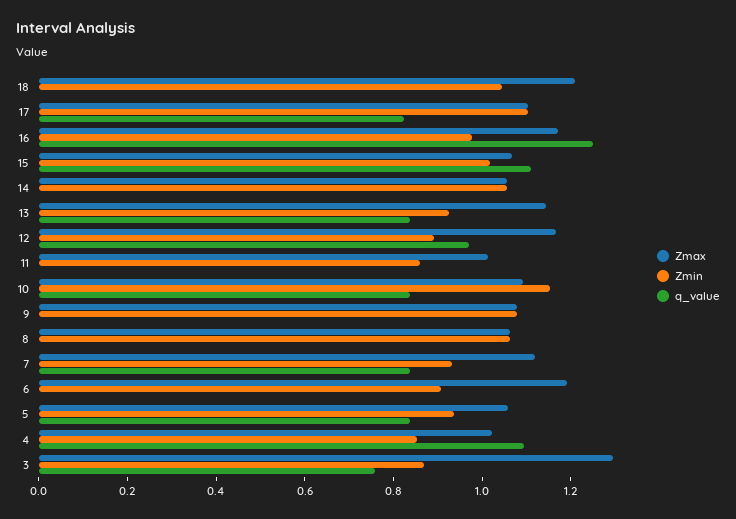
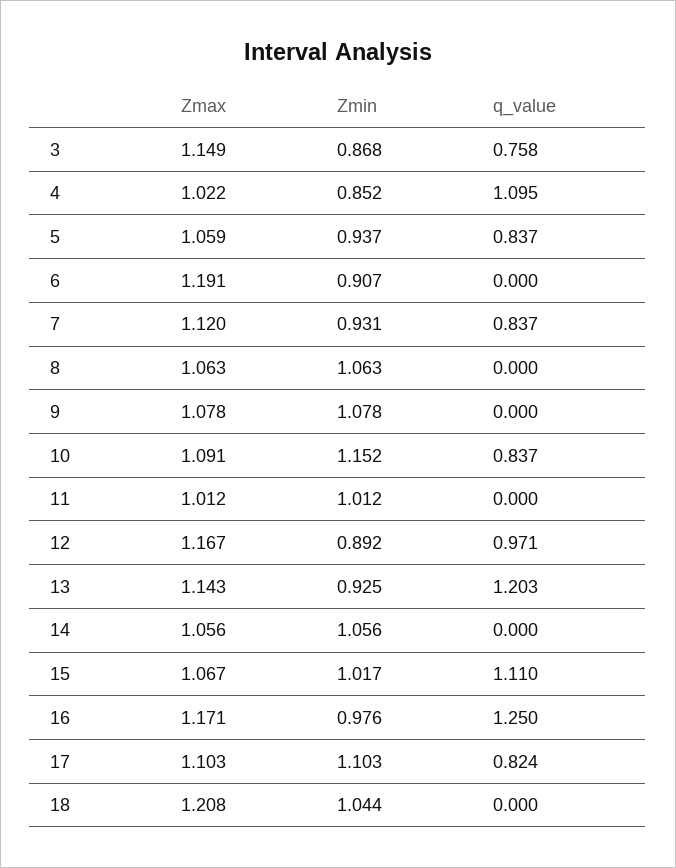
q_value, 13: 0.85 -> 1.203
Zmin, 11: 0.85 -> 1.012
Zmax, 3: 1.3 -> 1.149

